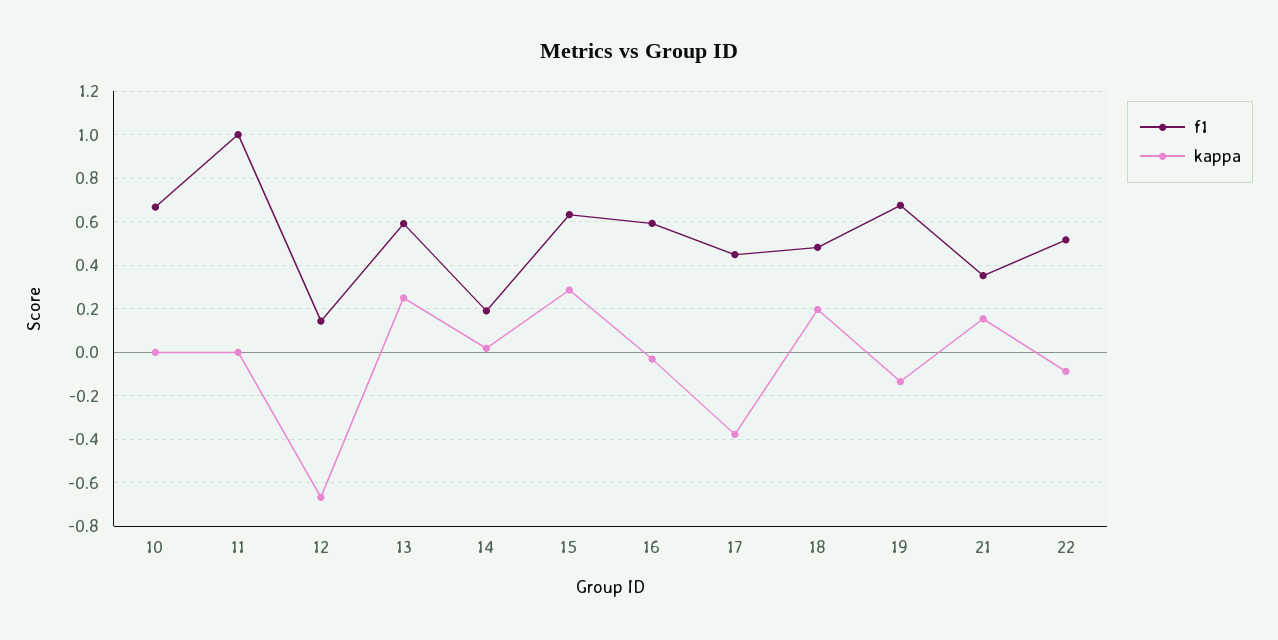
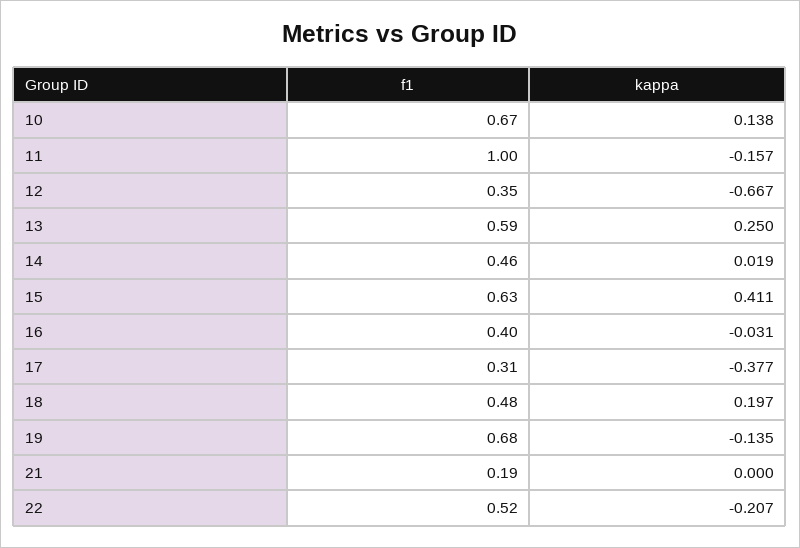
kappa, 10: 0 -> 0.138
kappa, 11: 0 -> -0.157
f1, 12: 0.15 -> 0.35
f1, 14: 0.2 -> 0.46
kappa, 15: 0.3 -> 0.411
f1, 16: 0.6 -> 0.4
f1, 17: 0.45 -> 0.31
f1, 21: 0.35 -> 0.19
kappa, 21: 0.15 -> 0
kappa, 22: -0.1 -> -0.207

